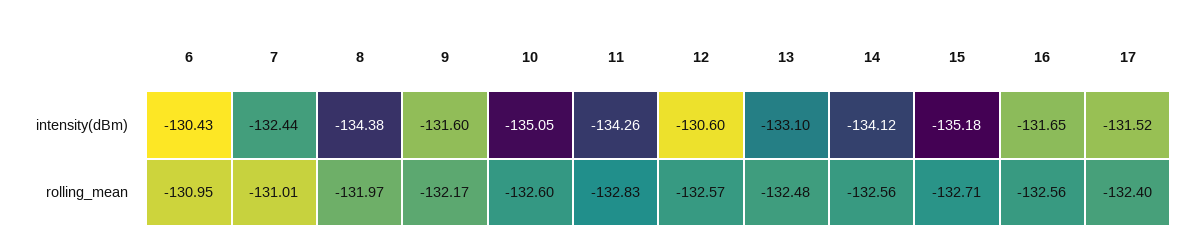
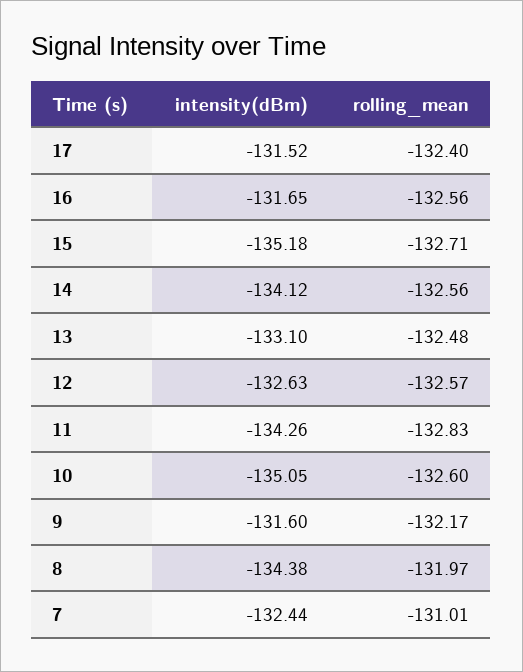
6, intensity(dBm): -130.43 -> none
12, intensity(dBm): -130.6 -> -132.63
6, rolling_mean: -130.95 -> none

